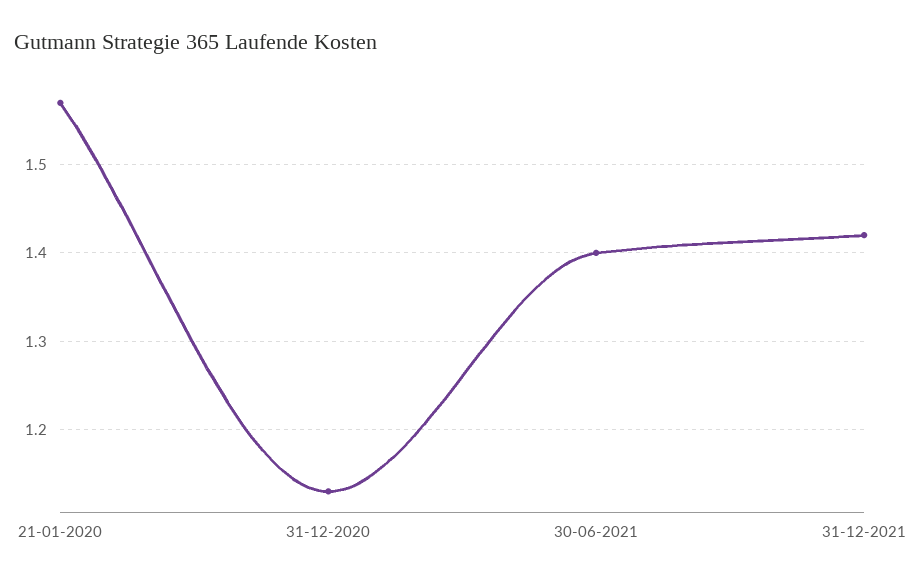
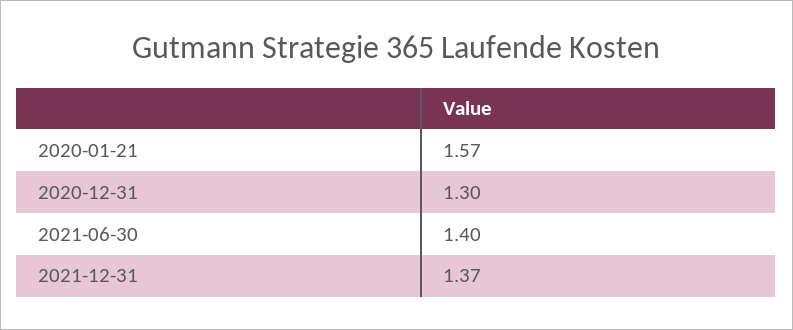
31-12-2020: 1.13 -> 1.3
31-12-2021: 1.42 -> 1.37

